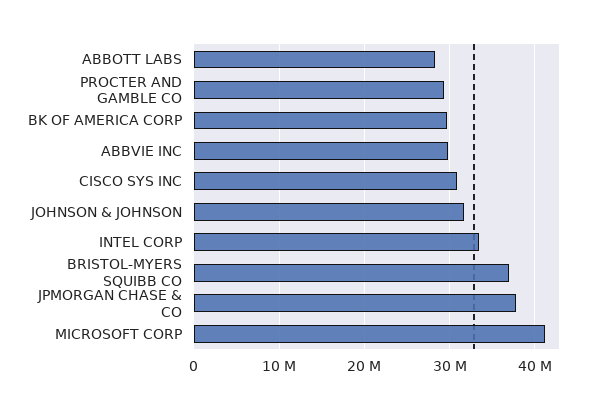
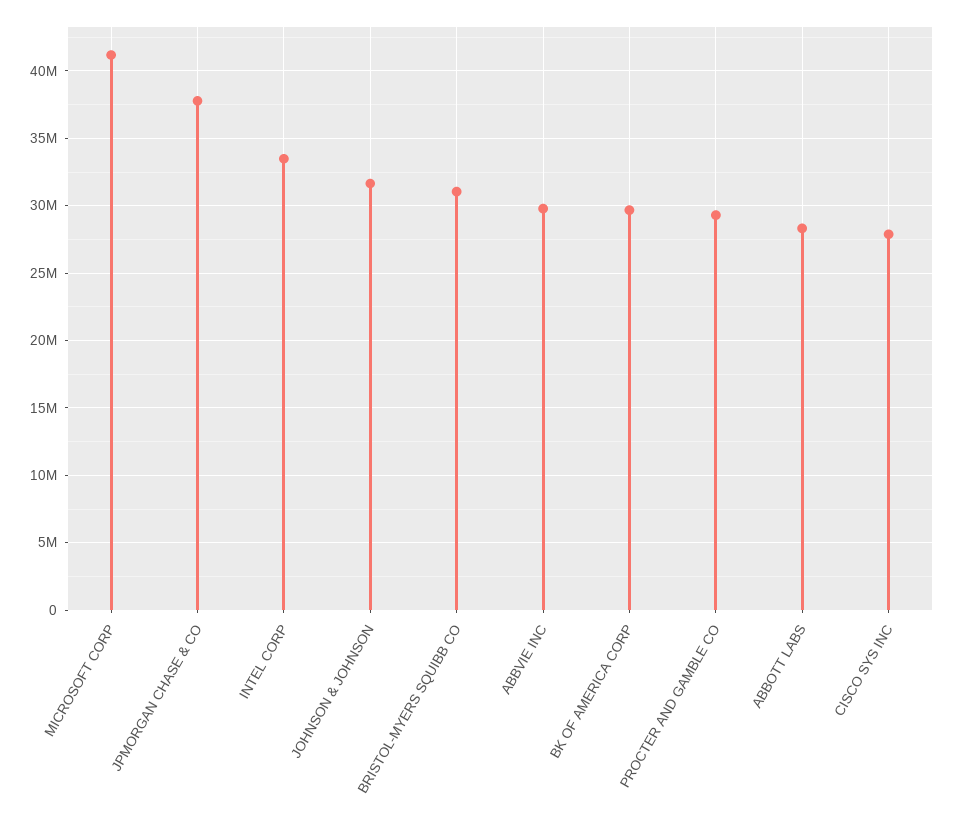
CISCO SYS INC: 31000000 -> 28000000
BRISTOL-MYERS SQUIBB CO: 37000000 -> 31000000

